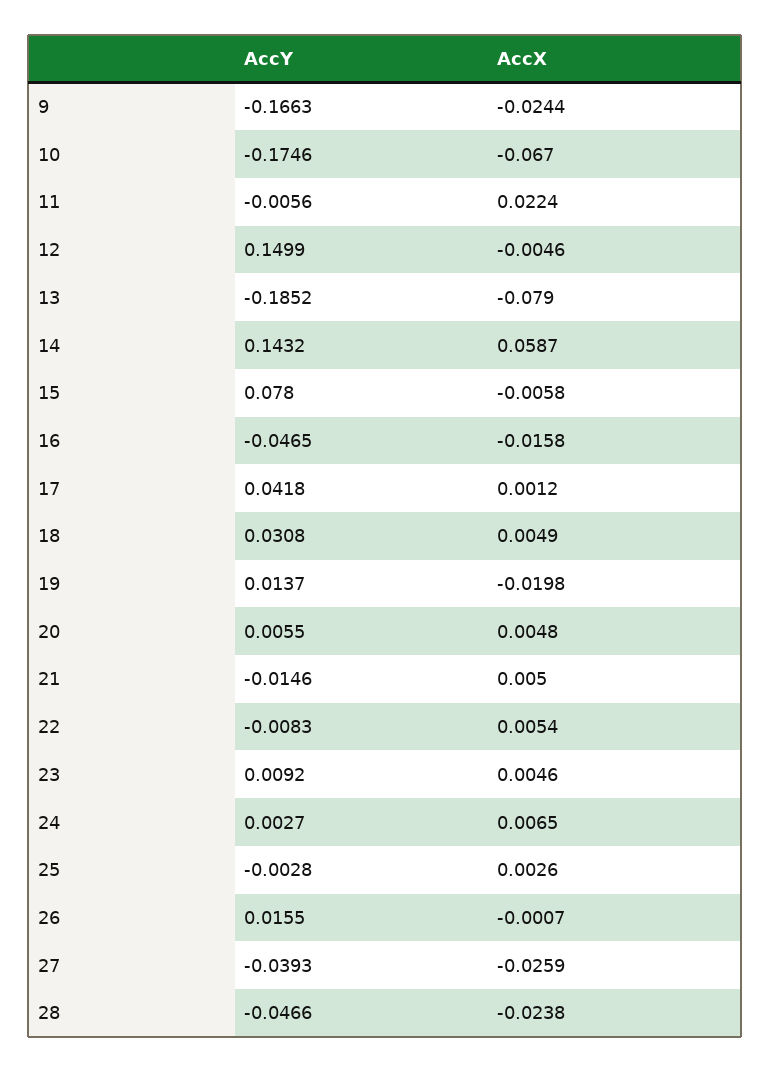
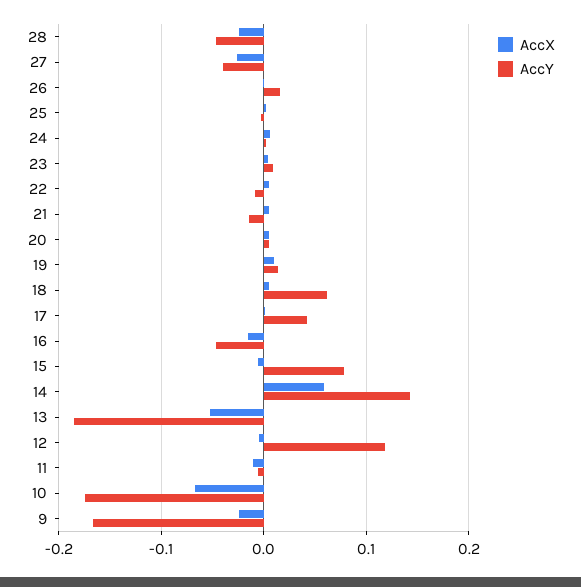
AccX, 11: 0.0224 -> -0.01
AccY, 12: 0.1499 -> 0.12
AccX, 13: -0.079 -> -0.05
AccY, 18: 0.0308 -> 0.06
AccX, 19: -0.0198 -> 0.01

